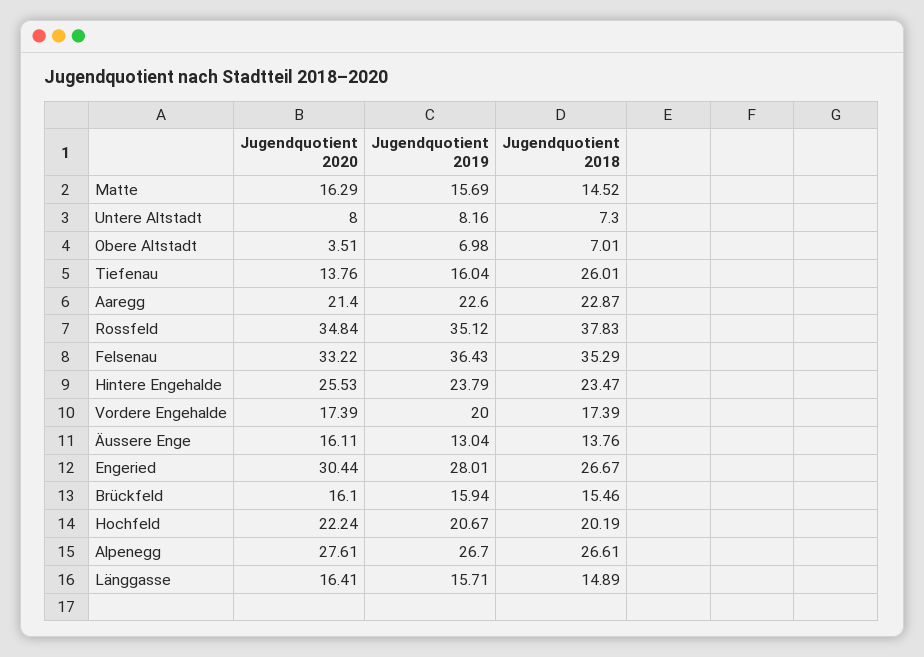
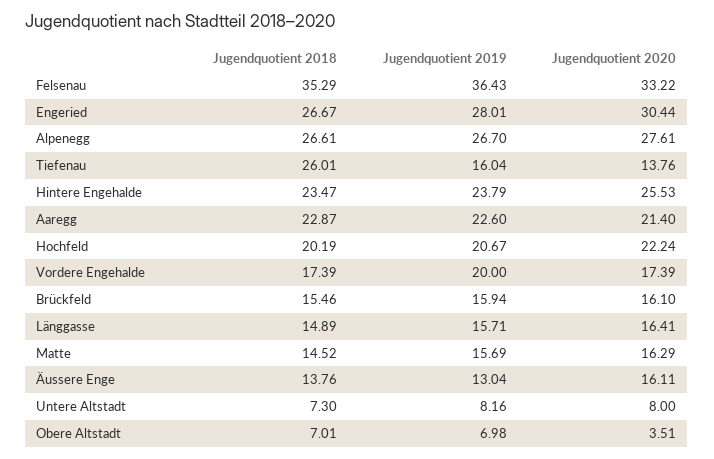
Jugendquotient 2020, Rossfeld: 34.84 -> none
Jugendquotient 2019, Rossfeld: 35.12 -> none
Jugendquotient 2018, Rossfeld: 37.83 -> none

